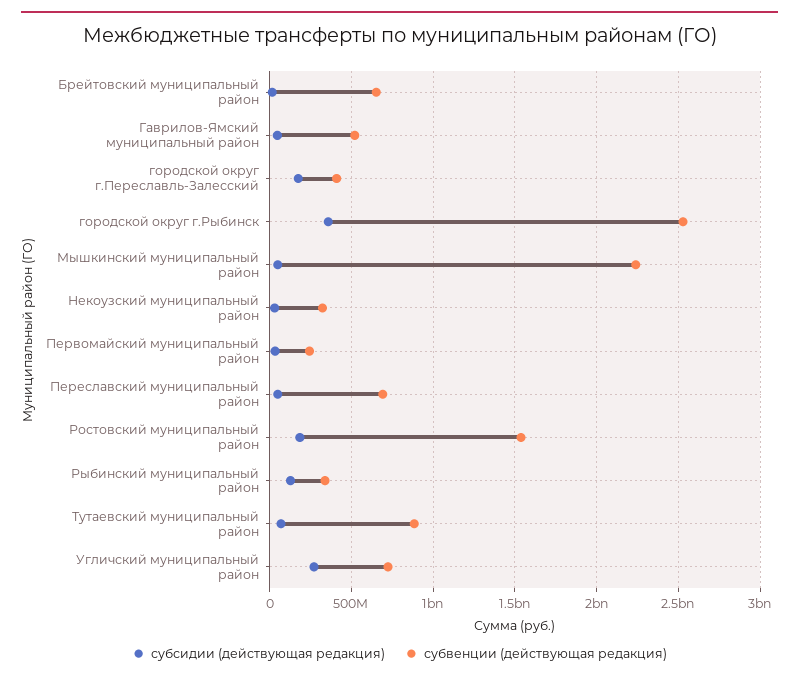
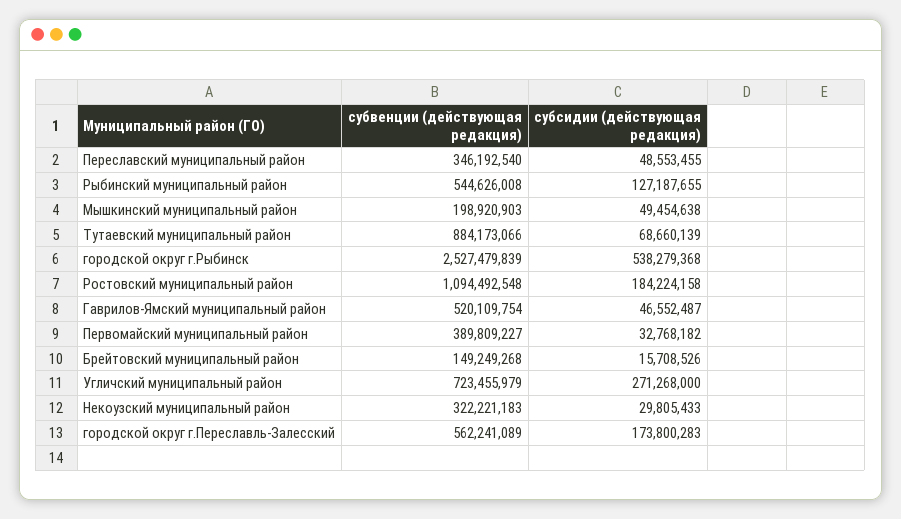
субвенции (действующая редакция), Брейтовский муниципальный район: 650000000 -> 149249268
субвенции (действующая редакция), городской округ г.Переславль-Залесский: 400000000 -> 562241089
субсидии (действующая редакция), городской округ г.Рыбинск: 350000000 -> 538279368
субвенции (действующая редакция), Мышкинский муниципальный район: 2250000000 -> 198920903
субвенции (действующая редакция), Первомайский муниципальный район: 250000000 -> 389809227
субвенции (действующая редакция), Переславский муниципальный район: 700000000 -> 346192540
субвенции (действующая редакция), Ростовский муниципальный район: 1550000000 -> 1094492548
субвенции (действующая редакция), Рыбинский муниципальный район: 350000000 -> 544626008

